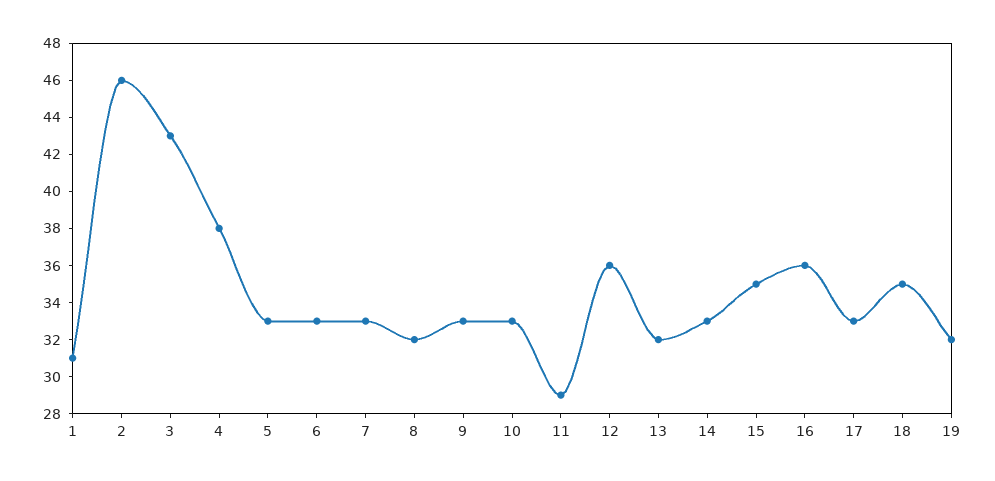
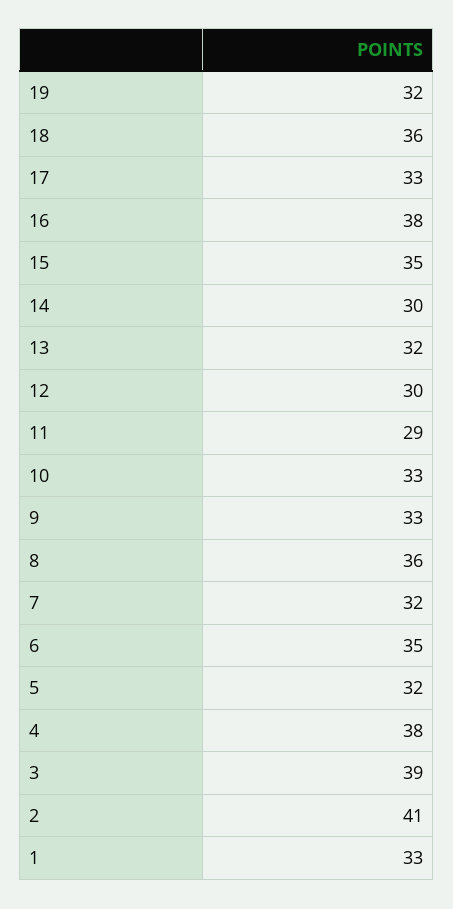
1: 31 -> 33
2: 46 -> 41
3: 43 -> 39
5: 33 -> 32
6: 33 -> 35
7: 33 -> 32
8: 32 -> 36
12: 36 -> 30
14: 33 -> 30
16: 36 -> 38
18: 35 -> 36

